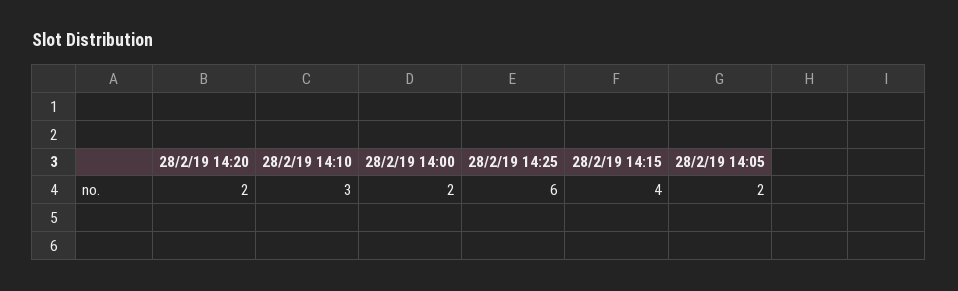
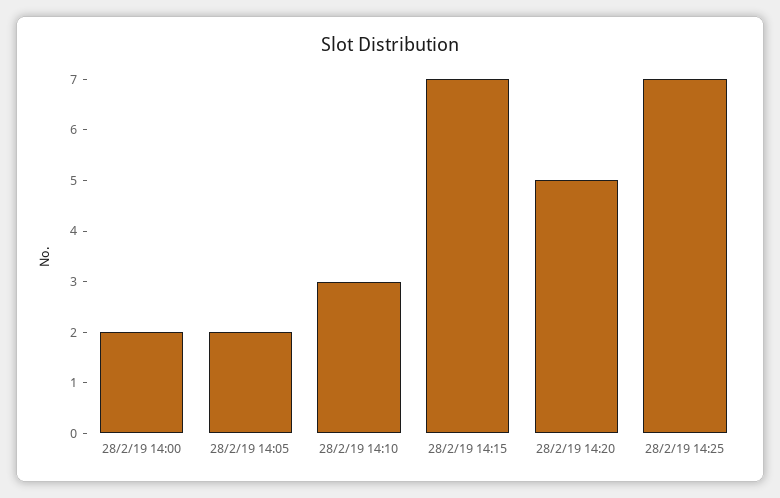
28/2/19 14:20: 2 -> 5
28/2/19 14:25: 6 -> 7
28/2/19 14:15: 4 -> 7

